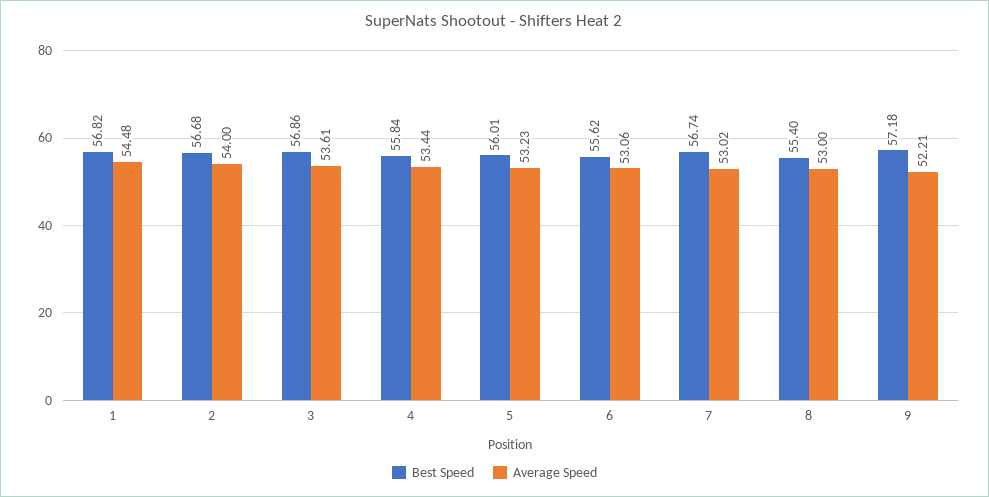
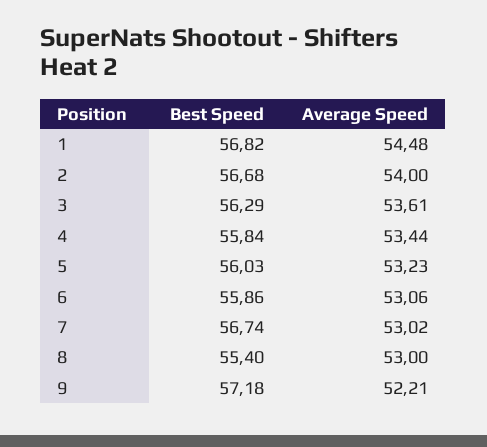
Best Speed, 3: 56.86 -> 56.29
Best Speed, 5: 56.01 -> 56.03
Best Speed, 6: 55.62 -> 55.86

